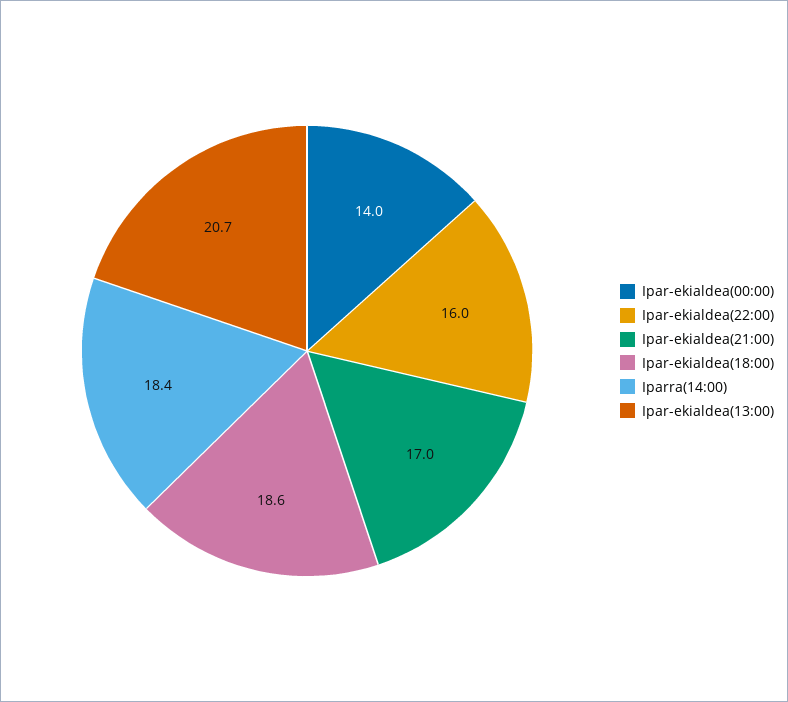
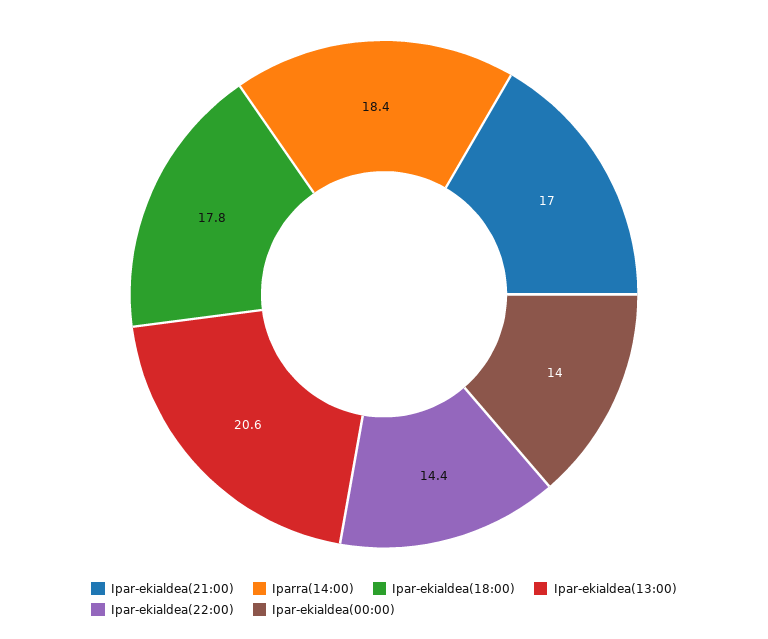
Ipar-ekialdea(22:00): 16 -> 14.4
Ipar-ekialdea(18:00): 18.6 -> 17.8
Ipar-ekialdea(13:00): 20.7 -> 20.6

